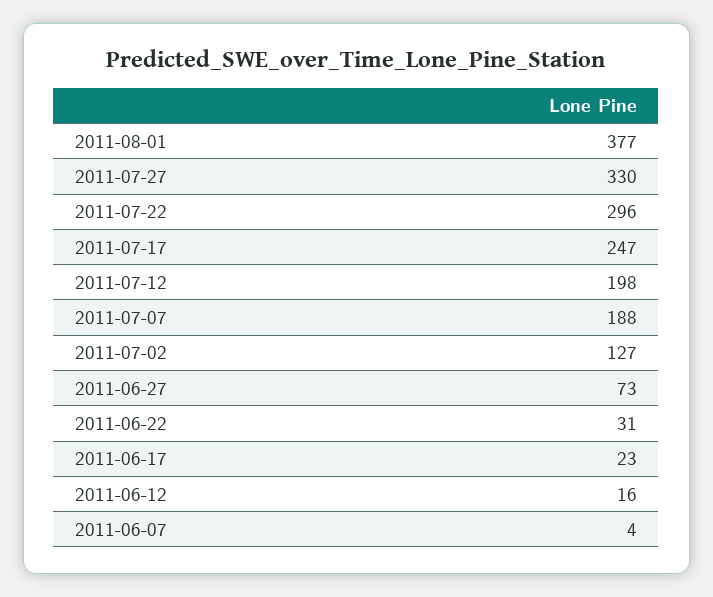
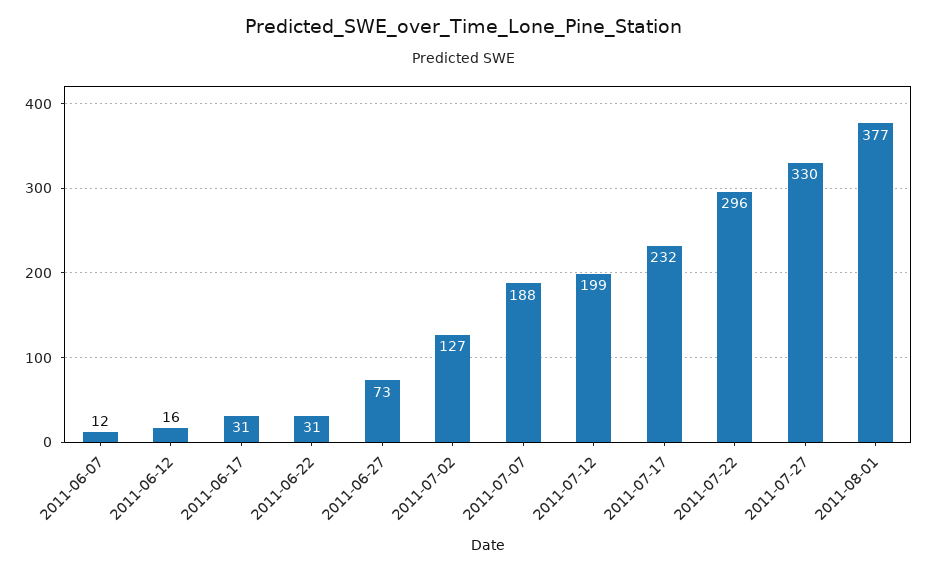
2011-07-17: 247 -> 232
2011-07-12: 198 -> 199
2011-06-17: 23 -> 31
2011-06-07: 4 -> 12

